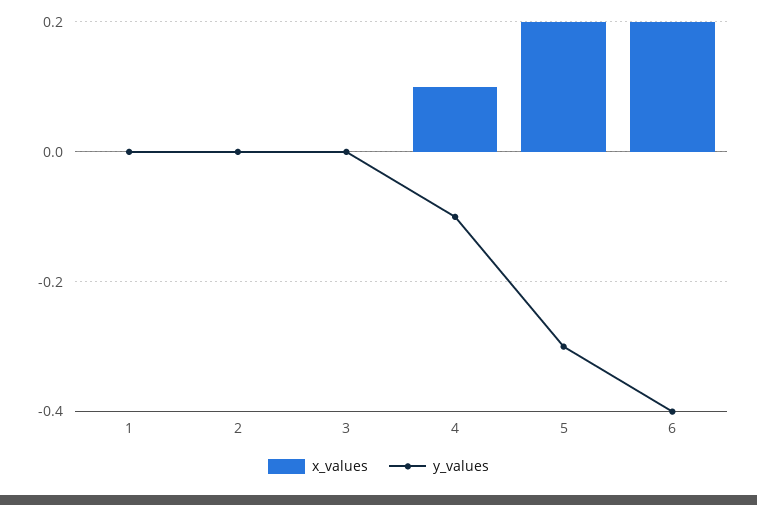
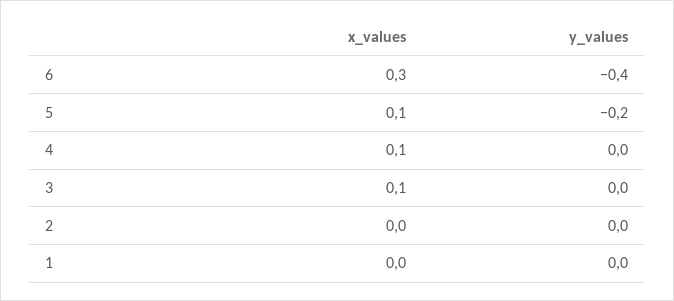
x_values, 3: 0 -> 0.1
y_values, 4: -0.1 -> 0
x_values, 5: 0.2 -> 0.1
y_values, 5: -0.3 -> -0.2
x_values, 6: 0.2 -> 0.3

